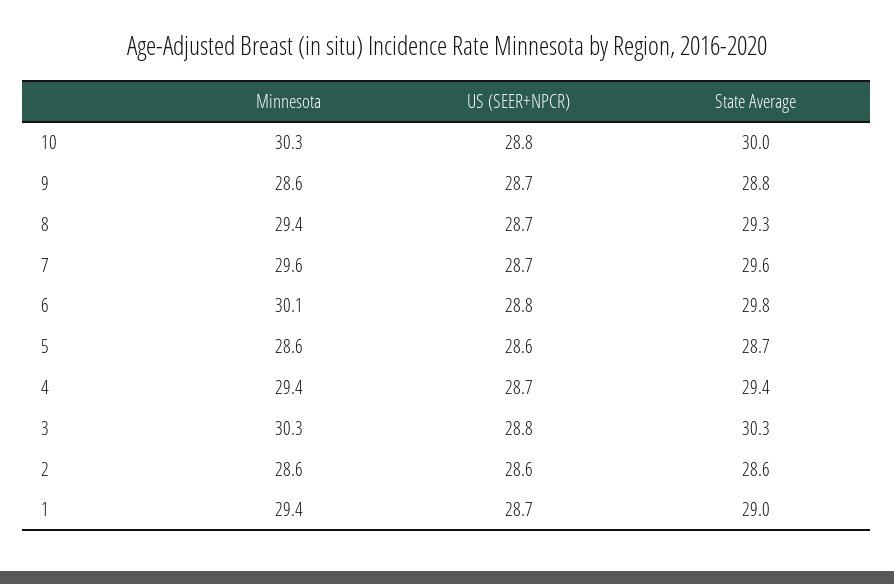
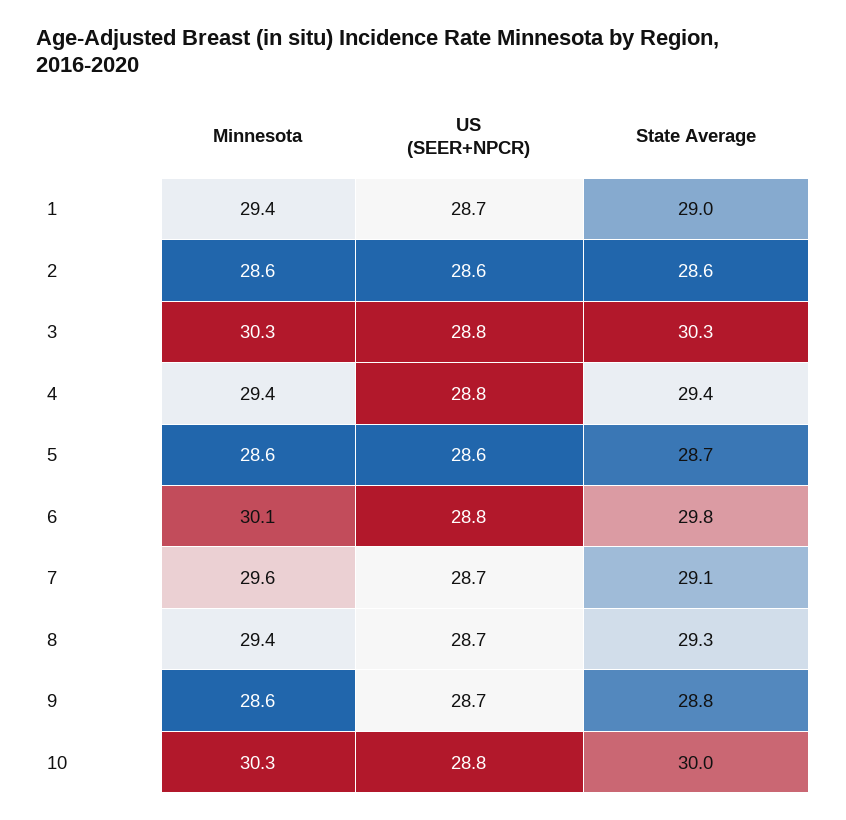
State Average, 7: 29.6 -> 29.1
US (SEER+NPCR), 4: 28.7 -> 28.8

